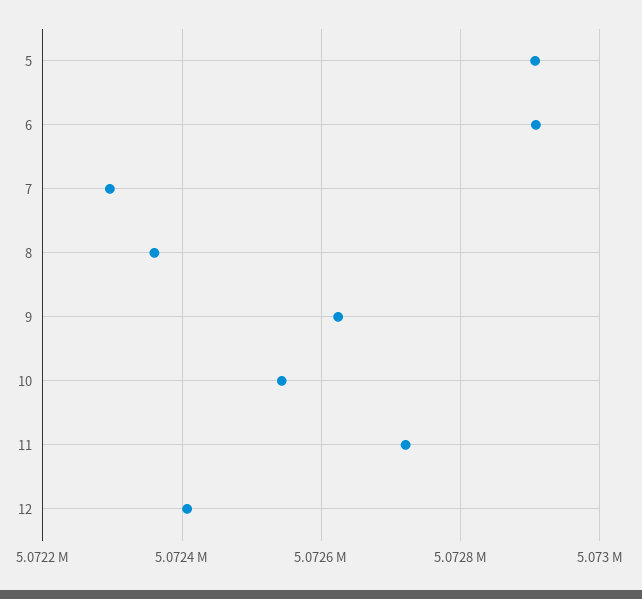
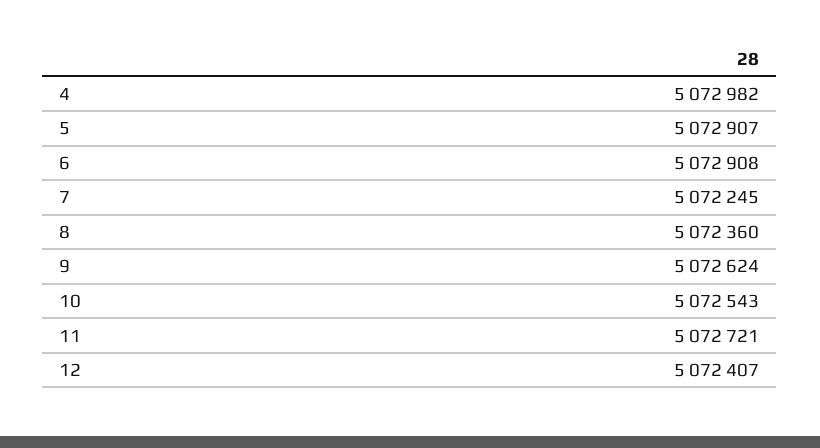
7: 5072300 -> 5072245
4: none -> 5072982

